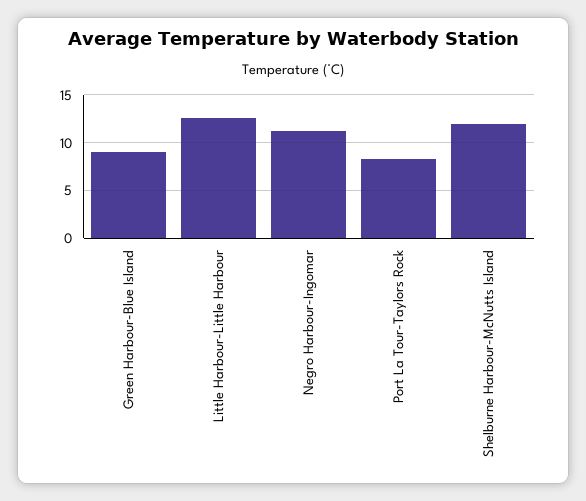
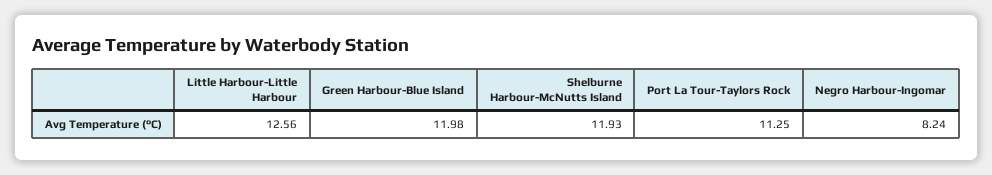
Green Harbour-Blue Island: 9 -> 11.98
Negro Harbour-Ingomar: 11 -> 8.24
Port La Tour-Taylors Rock: 8 -> 11.25

